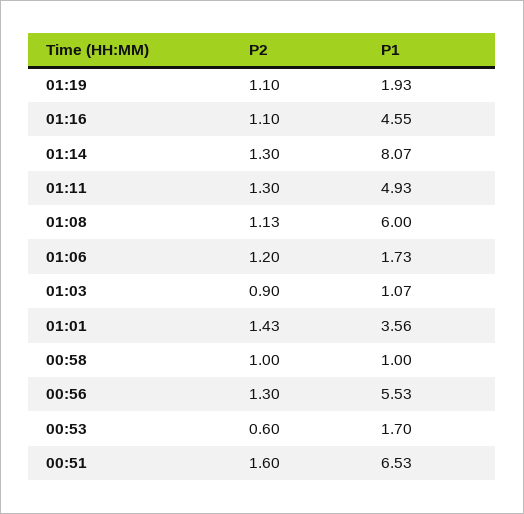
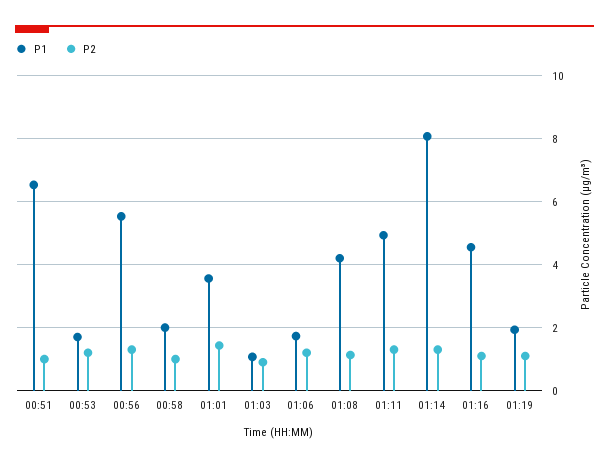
P1, 01:08: 6 -> 4.2
P1, 00:58: 1 -> 2
P2, 00:53: 0.6 -> 1.2
P2, 00:51: 1.6 -> 1

